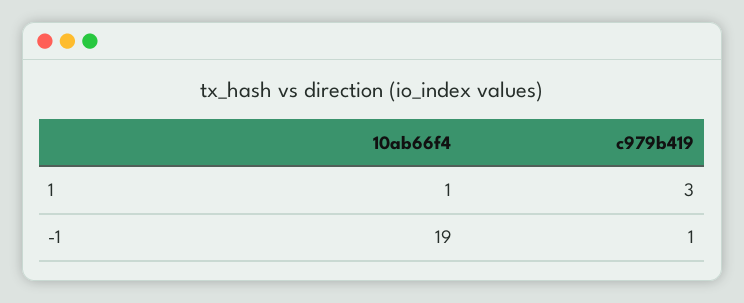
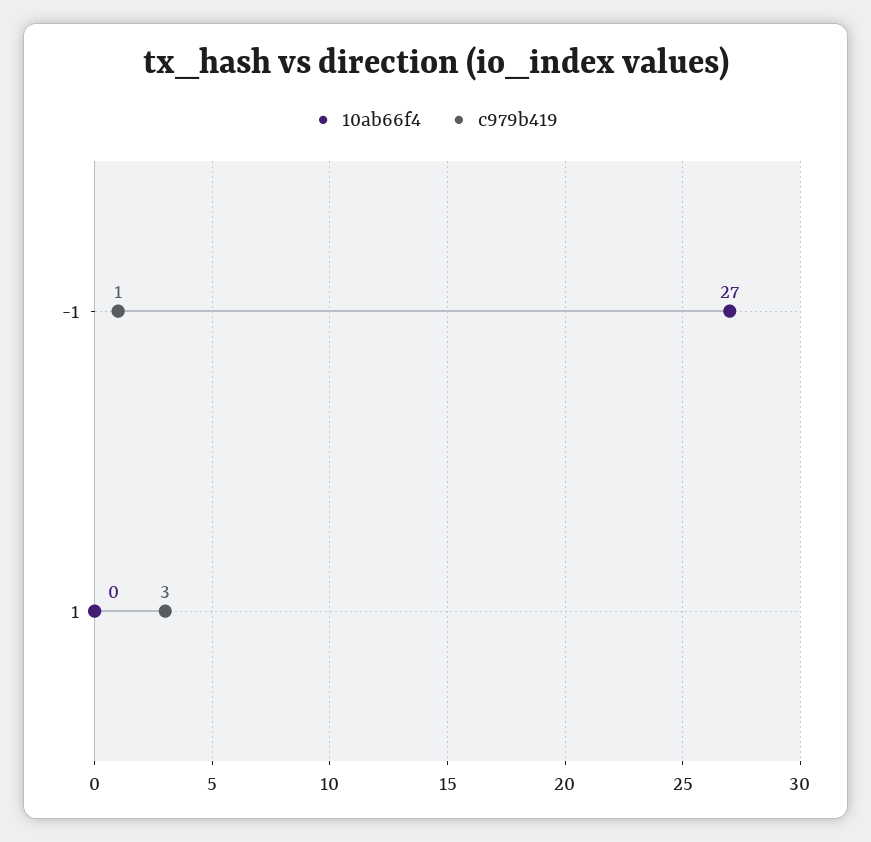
10ab66f4, 1: 1 -> 0
10ab66f4, -1: 19 -> 27

